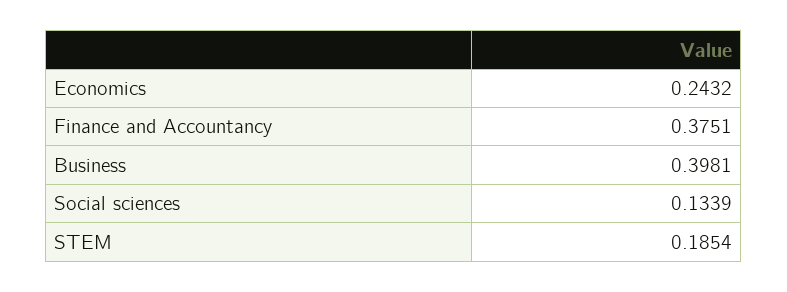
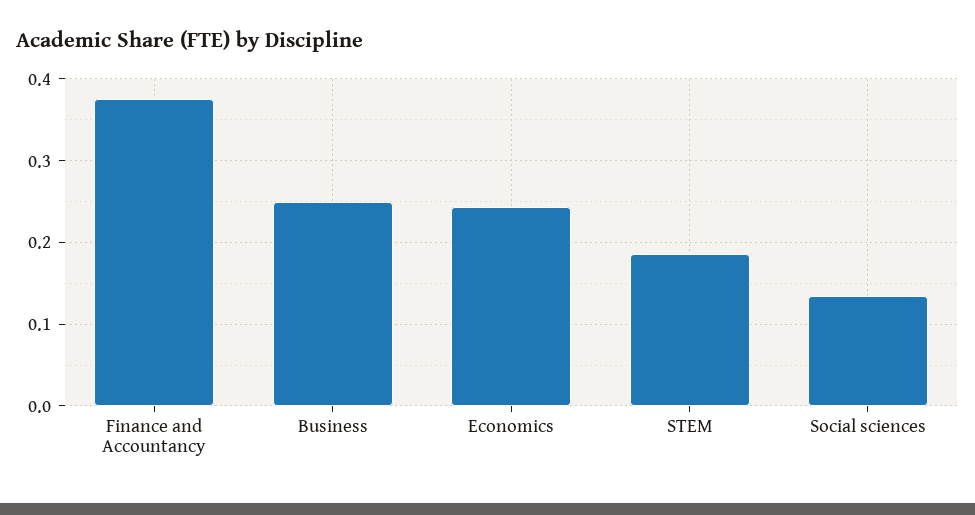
Business: 0.3981 -> 0.25

